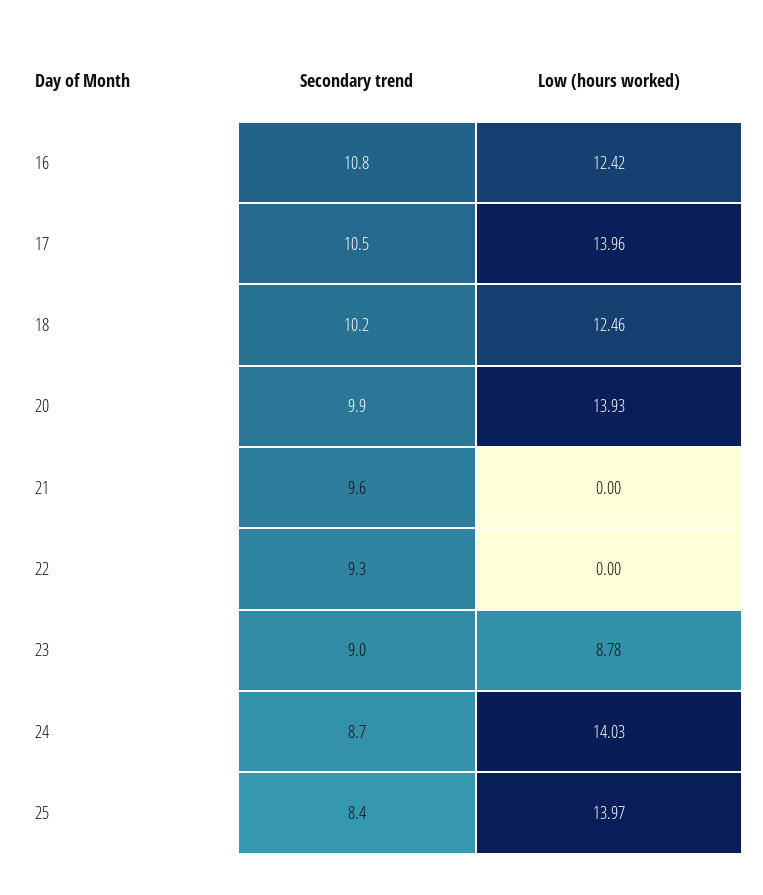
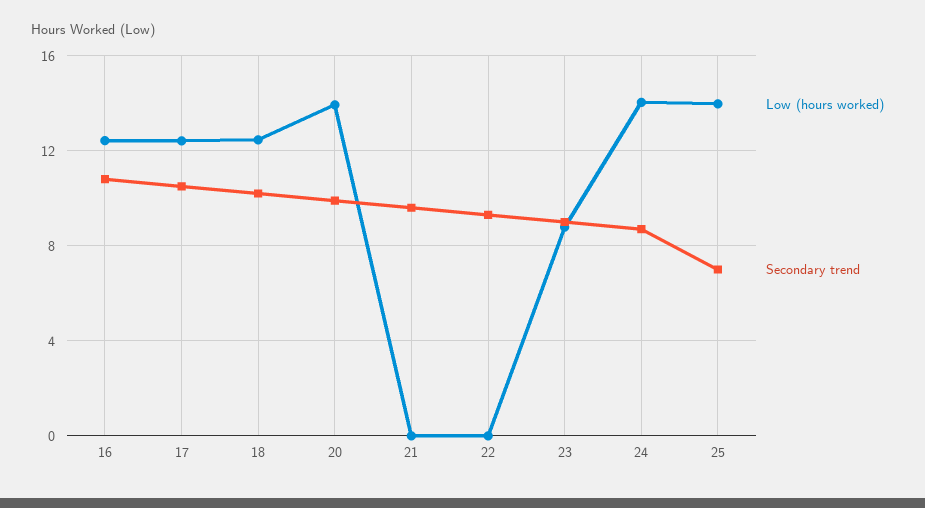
Low (hours worked), 17: 13.96 -> 12.5
Secondary trend, 25: 8.4 -> 7

